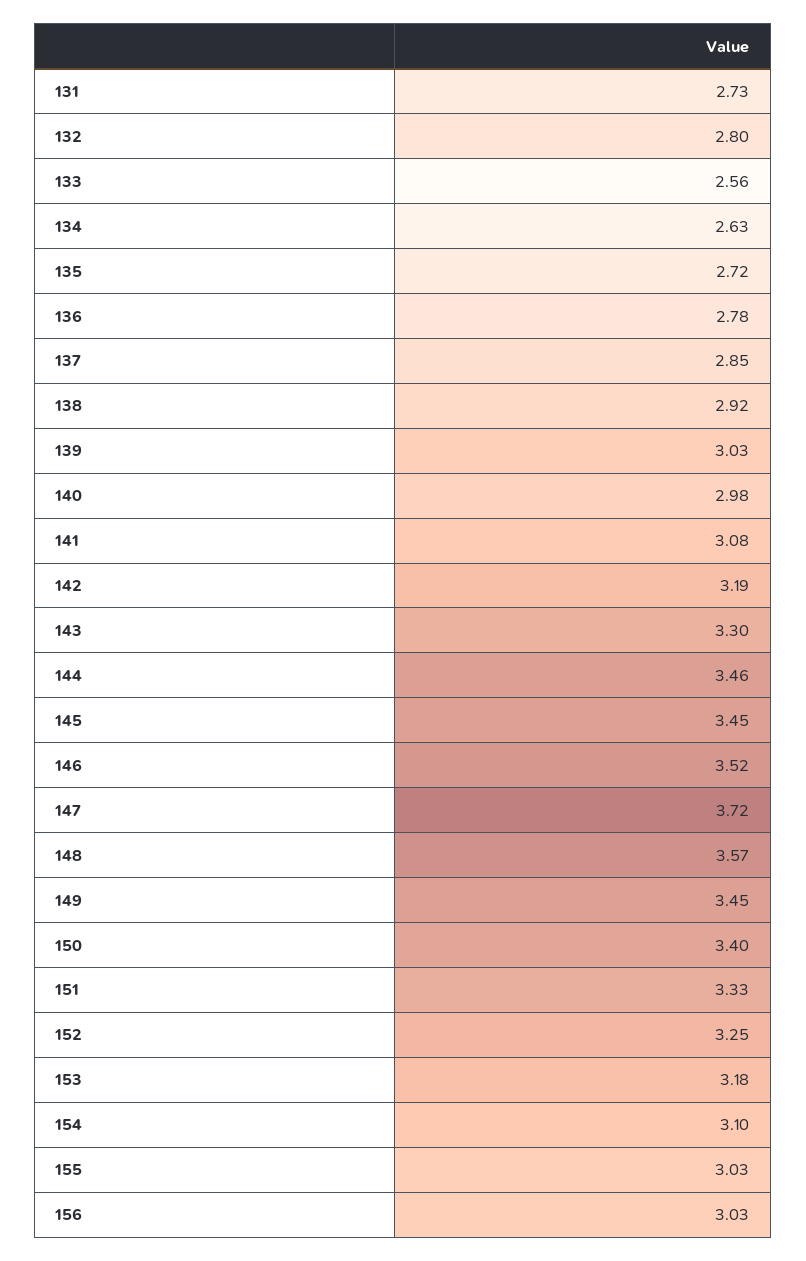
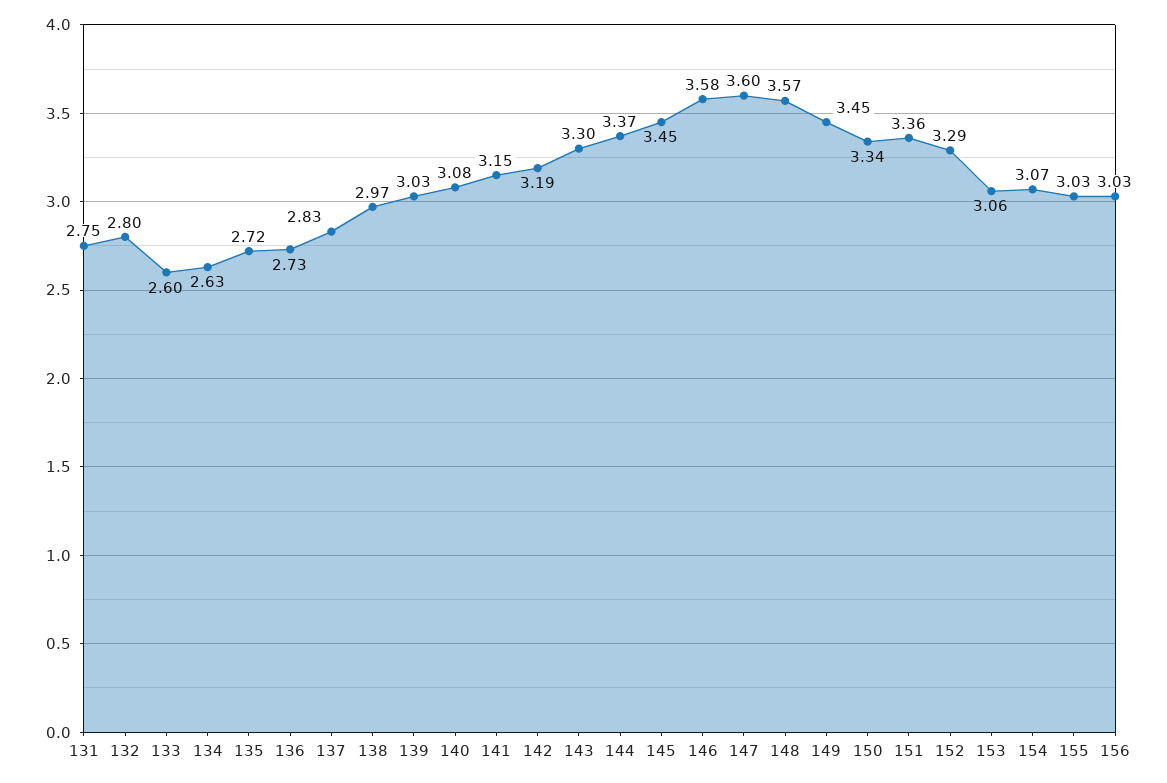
131: 2.73 -> 2.75
133: 2.56 -> 2.6
136: 2.78 -> 2.73
137: 2.85 -> 2.83
138: 2.92 -> 2.97
140: 2.98 -> 3.08
141: 3.08 -> 3.15
144: 3.46 -> 3.37
146: 3.52 -> 3.58
147: 3.72 -> 3.6
150: 3.4 -> 3.34
151: 3.33 -> 3.36
152: 3.25 -> 3.29
153: 3.18 -> 3.06
154: 3.1 -> 3.07

